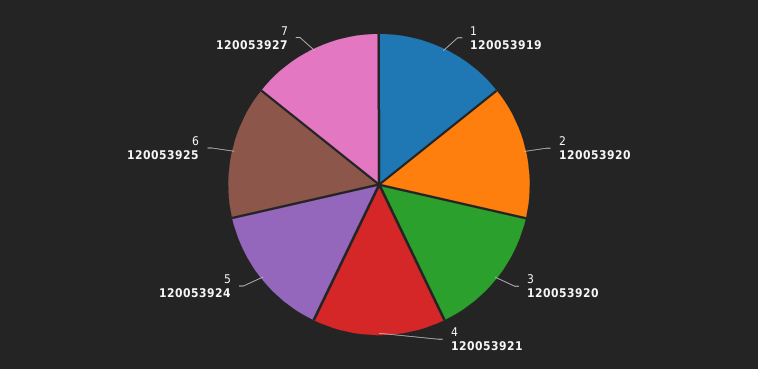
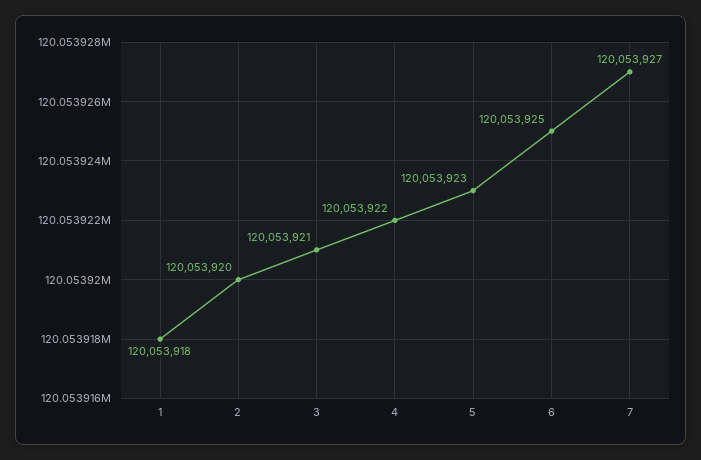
1: 120053919 -> 120053918
3: 120053920 -> 120053921
4: 120053921 -> 120053922
5: 120053924 -> 120053923

